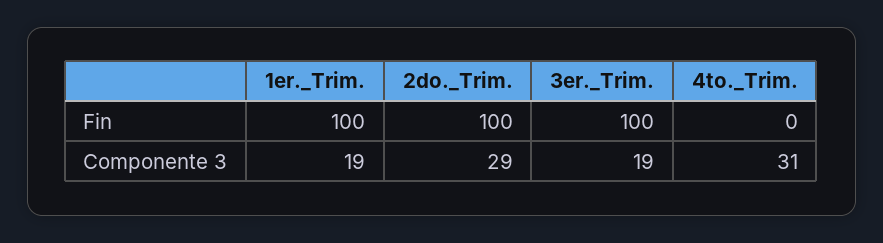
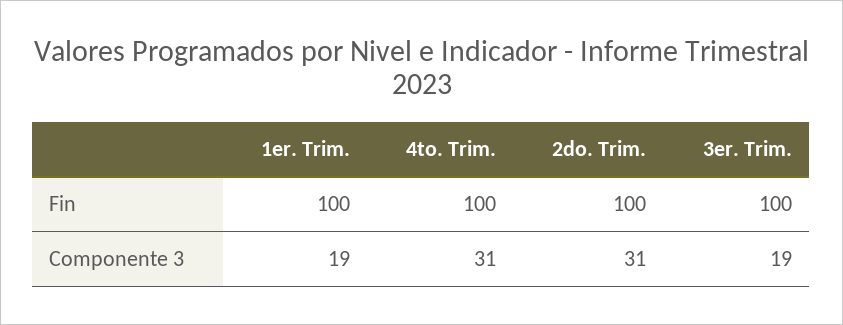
4to._Trim., Fin: 0 -> 100
2do._Trim., Componente 3: 29 -> 31

